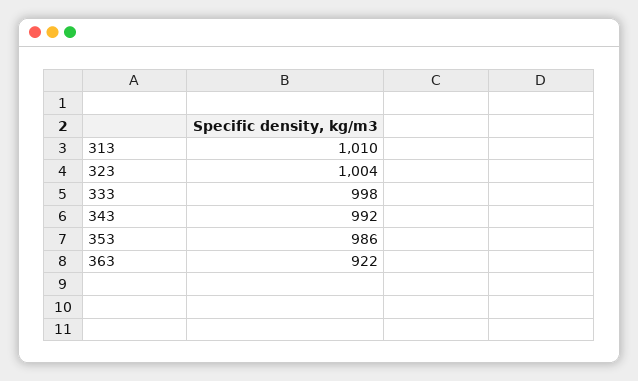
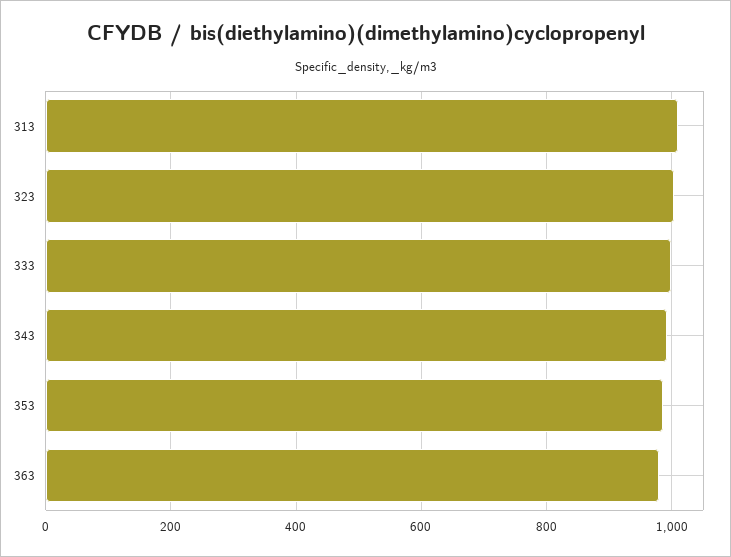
363: 922 -> 980

